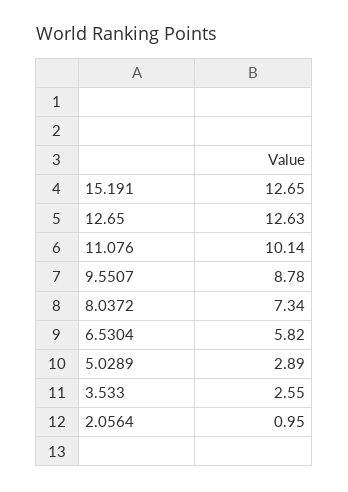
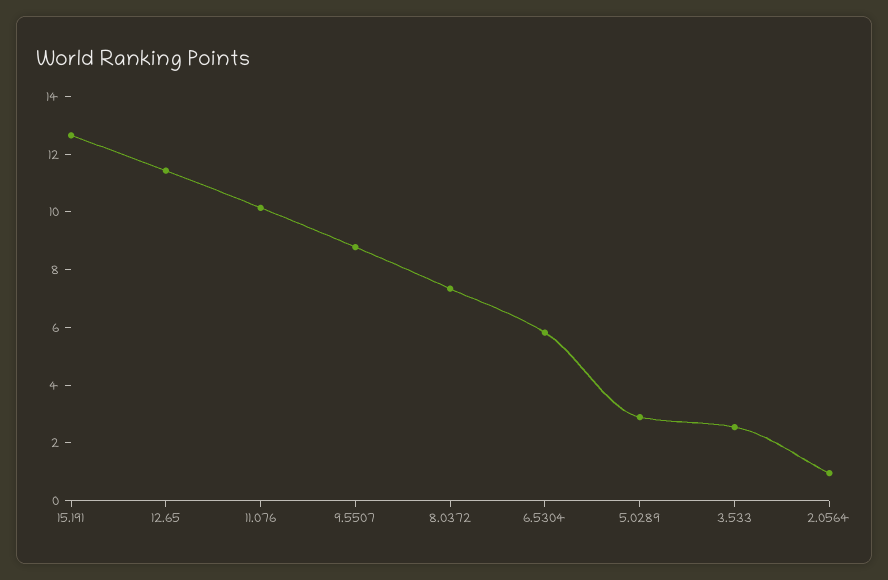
12.65: 12.63 -> 11.5

